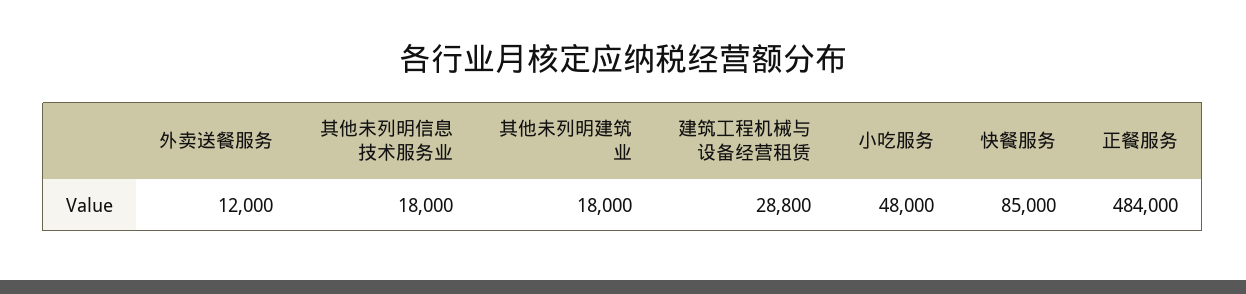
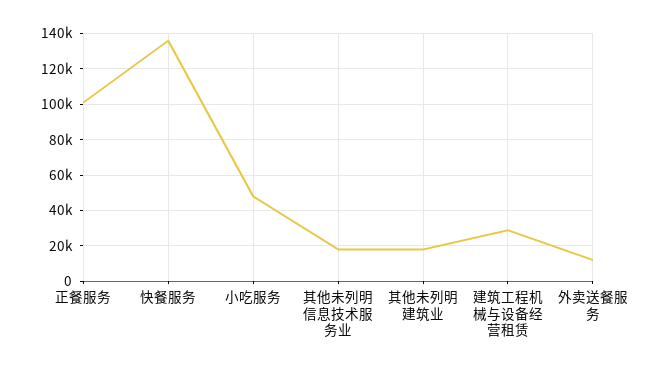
快餐服务: 85000 -> 135000
正餐服务: 484000 -> 100000

